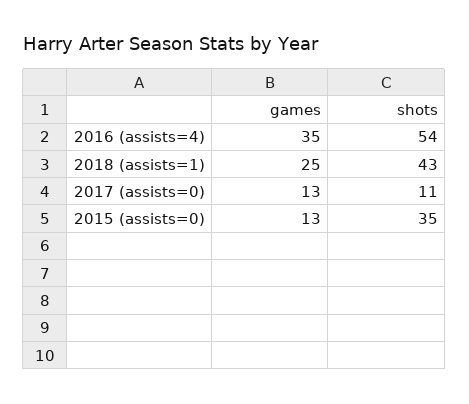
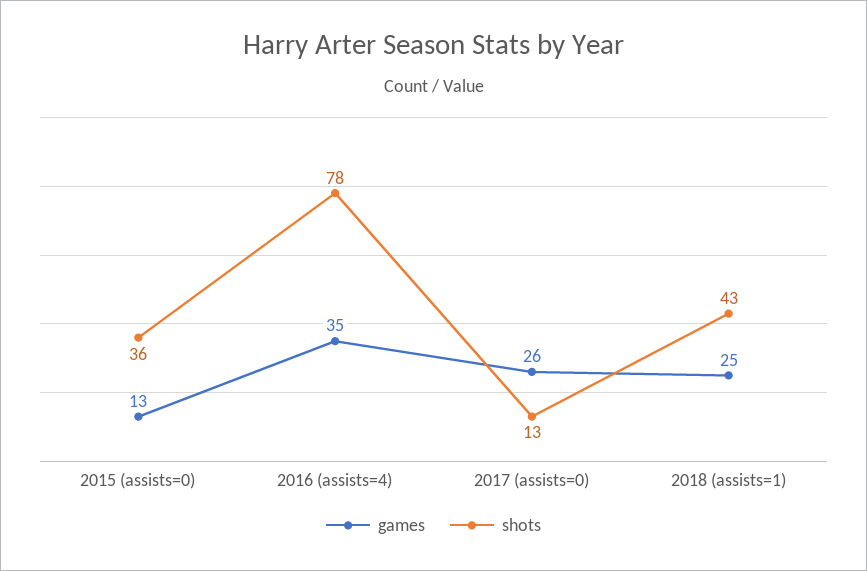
shots, 2016 (assists=4): 54 -> 78
games, 2017 (assists=0): 13 -> 26
shots, 2017 (assists=0): 11 -> 13
shots, 2015 (assists=0): 35 -> 36

